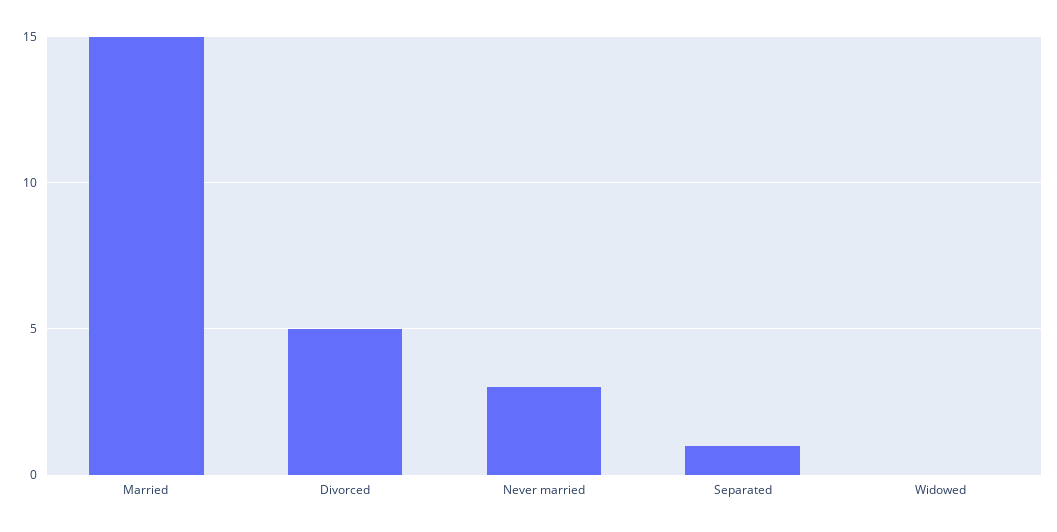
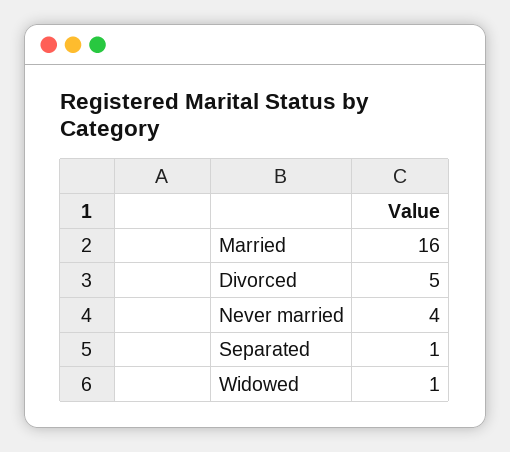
Married: 15 -> 16
Never married: 3 -> 4
Widowed: 0 -> 1

